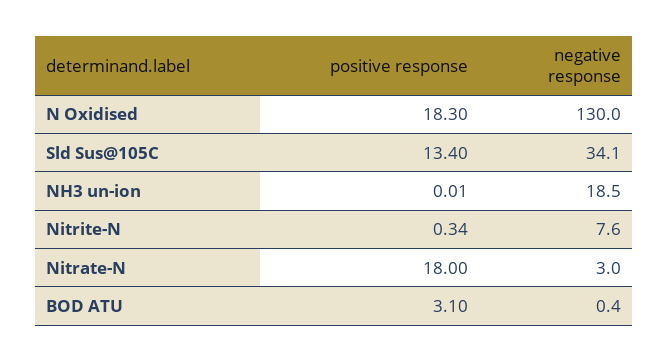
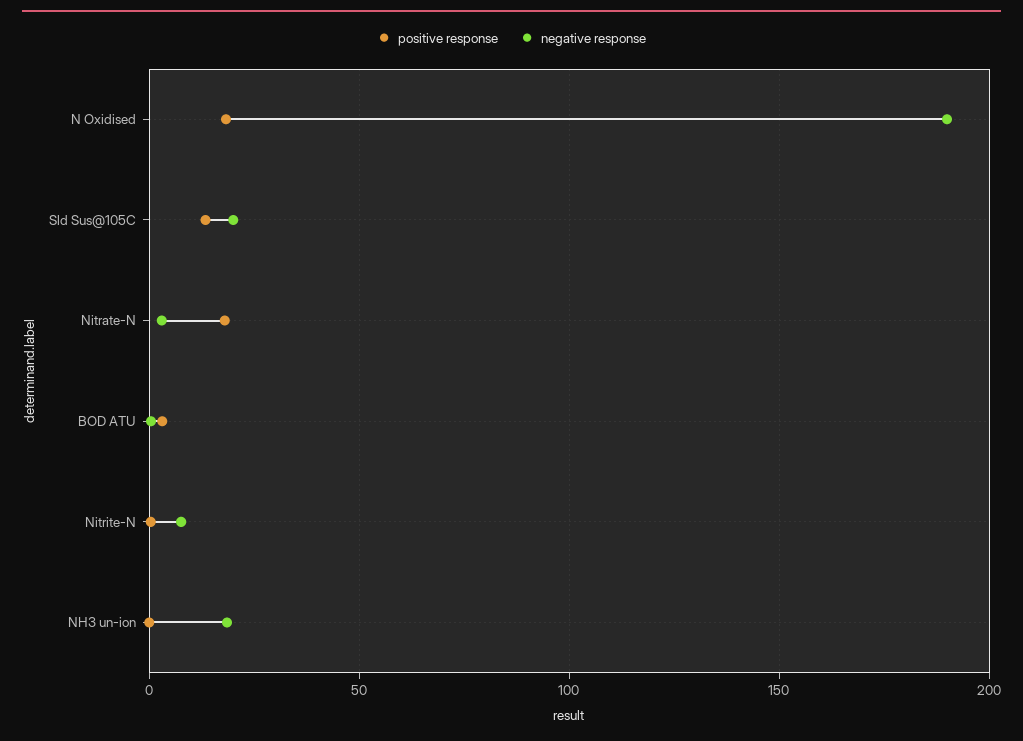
negative response, N Oxidised: 130 -> 190
negative response, Sld Sus@105C: 34.1 -> 20

